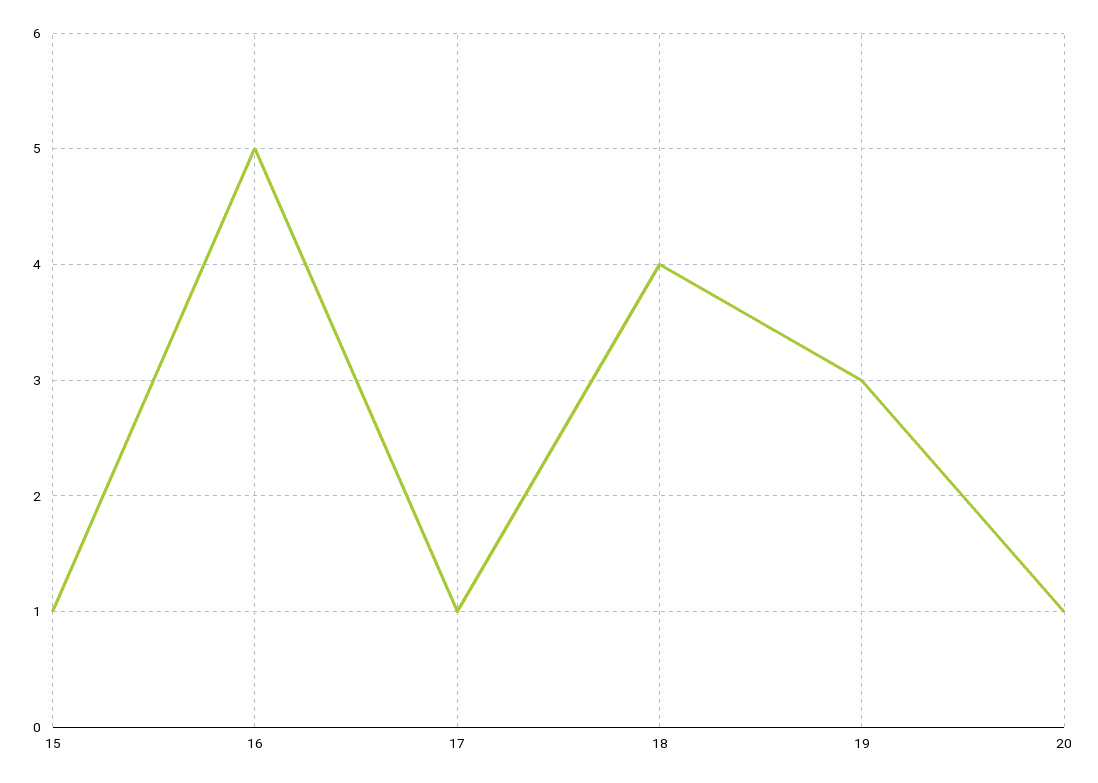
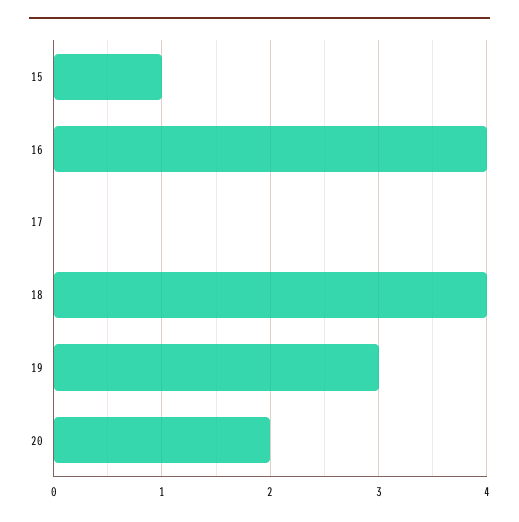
16: 5 -> 4
17: 1 -> 0
20: 1 -> 2

